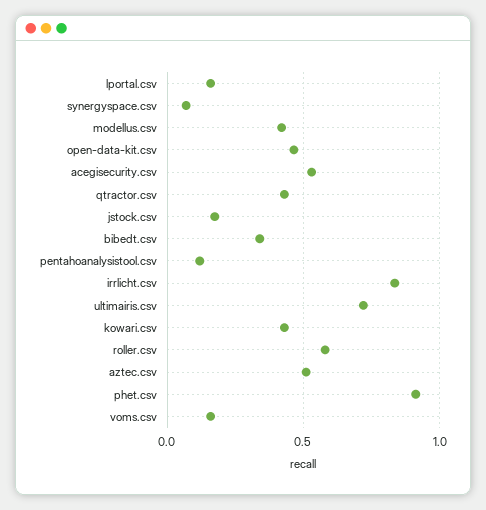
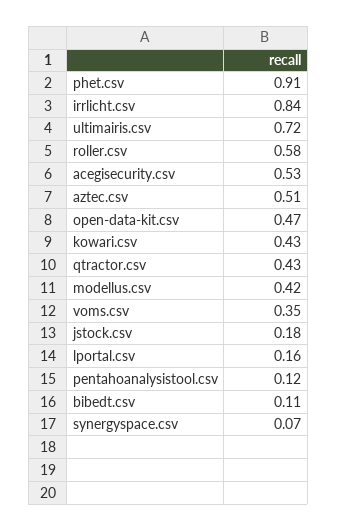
bibedt.csv: 0.35 -> 0.11
voms.csv: 0.15 -> 0.35

